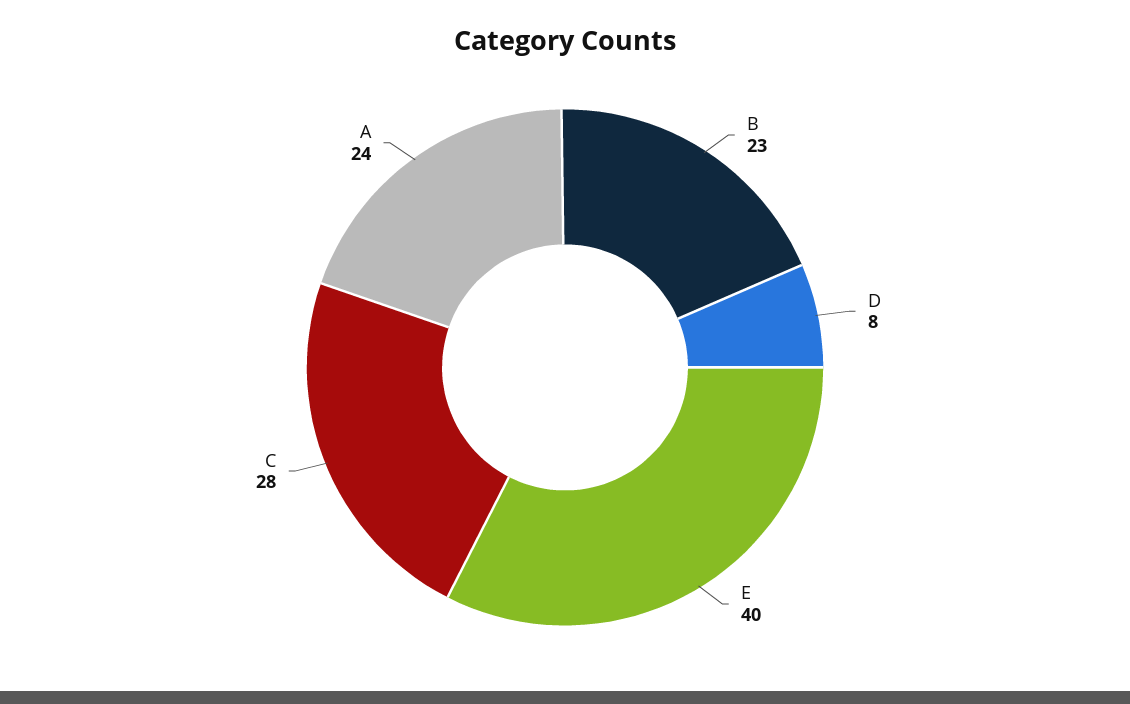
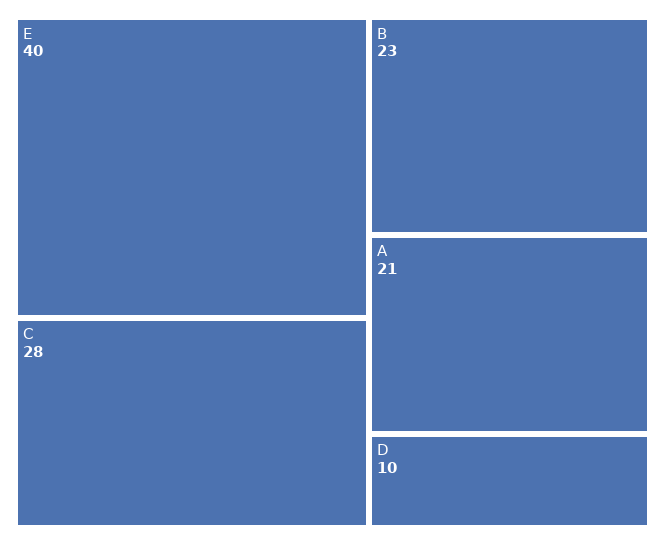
D: 8 -> 10
A: 24 -> 21

